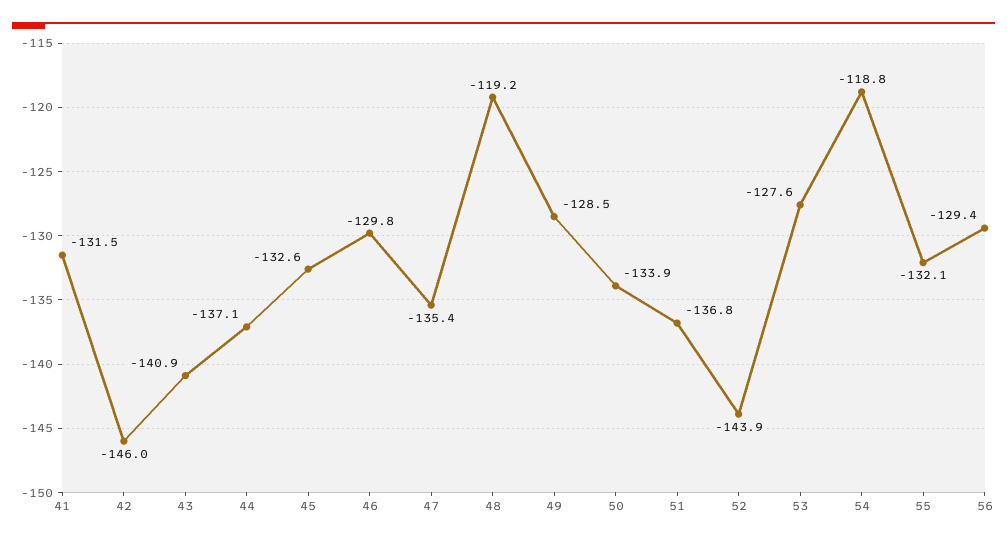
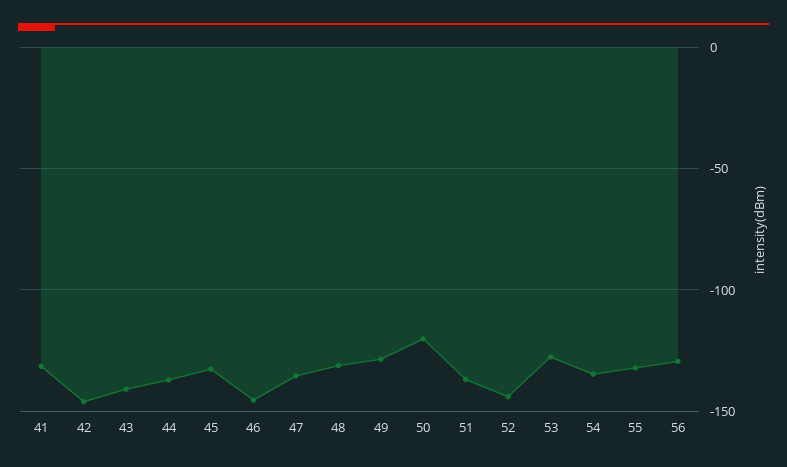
46: -129.8 -> -145
48: -119.2 -> -130
50: -133.9 -> -120
54: -118.8 -> -135

